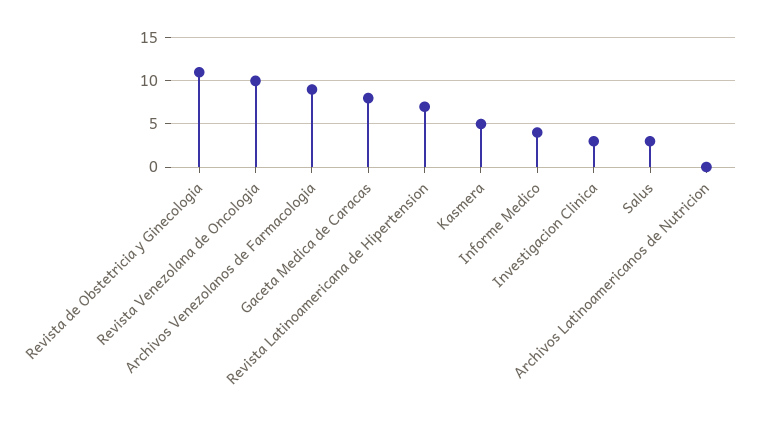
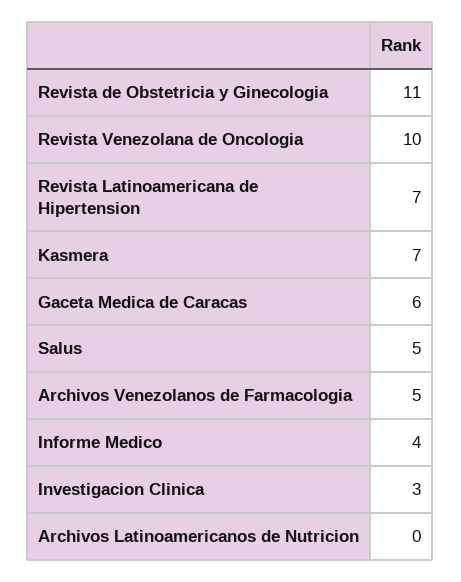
Archivos Venezolanos de Farmacologia: 9 -> 5
Gaceta Medica de Caracas: 8 -> 6
Kasmera: 5 -> 7
Salus: 3 -> 5

